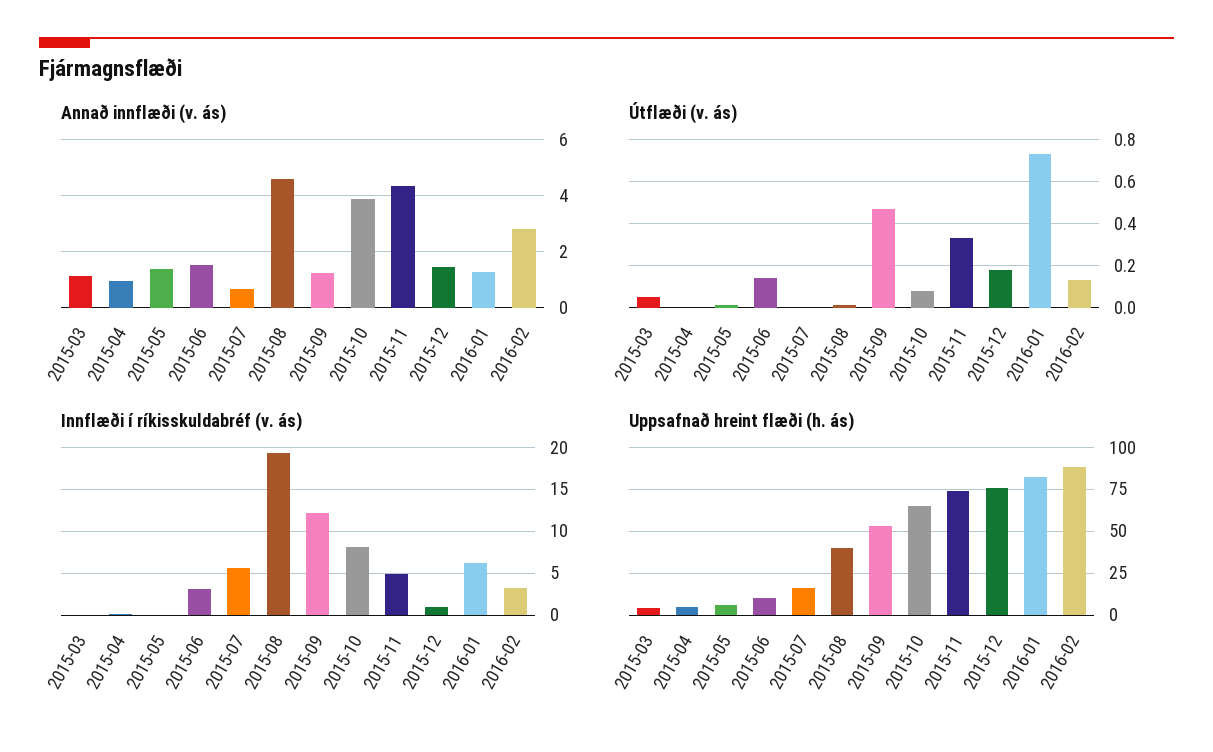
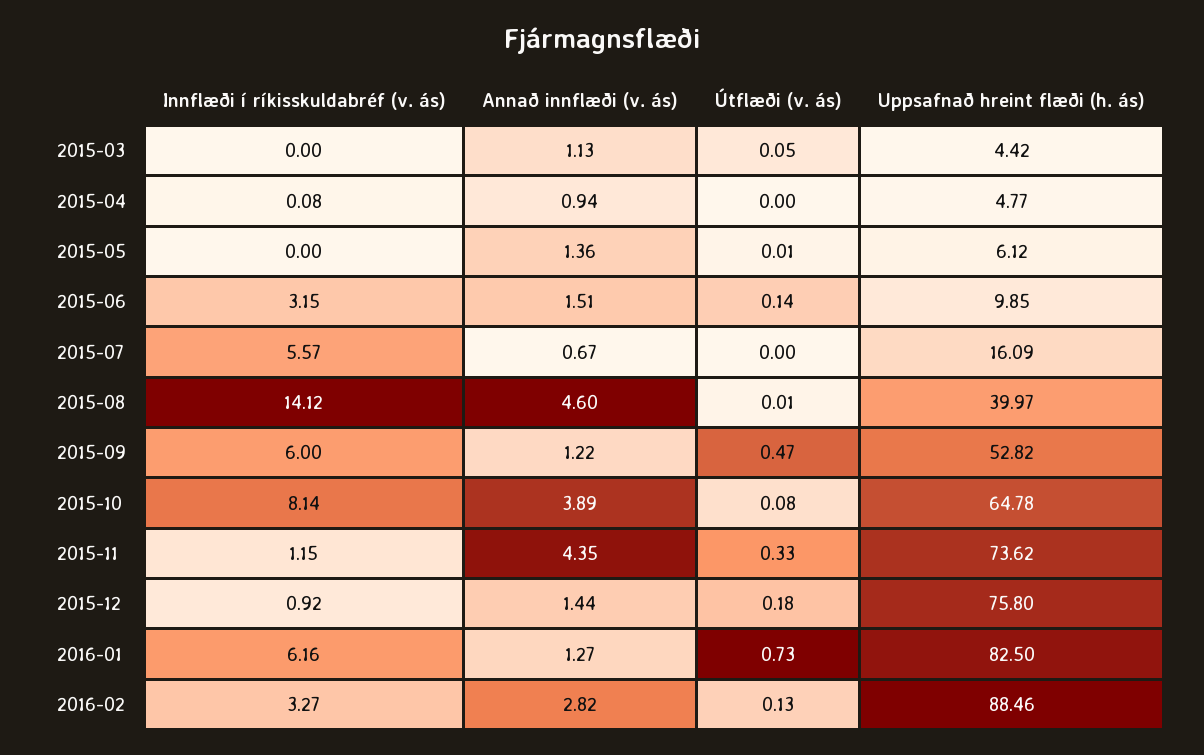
Innflæði í ríkisskuldabréf (v. ás), 2015-08: 19 -> 14.12
Innflæði í ríkisskuldabréf (v. ás), 2015-09: 12 -> 6
Innflæði í ríkisskuldabréf (v. ás), 2015-11: 5 -> 1.15

